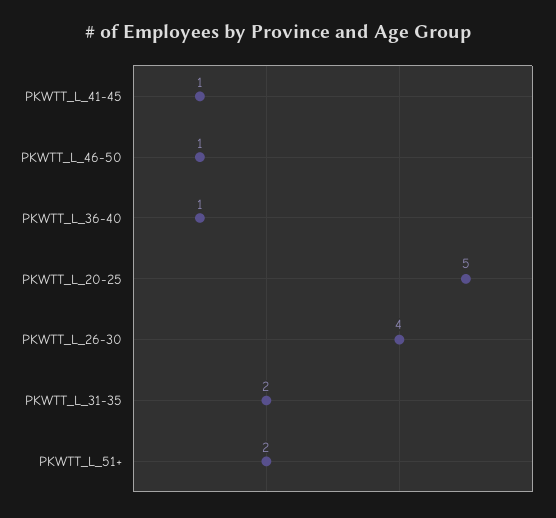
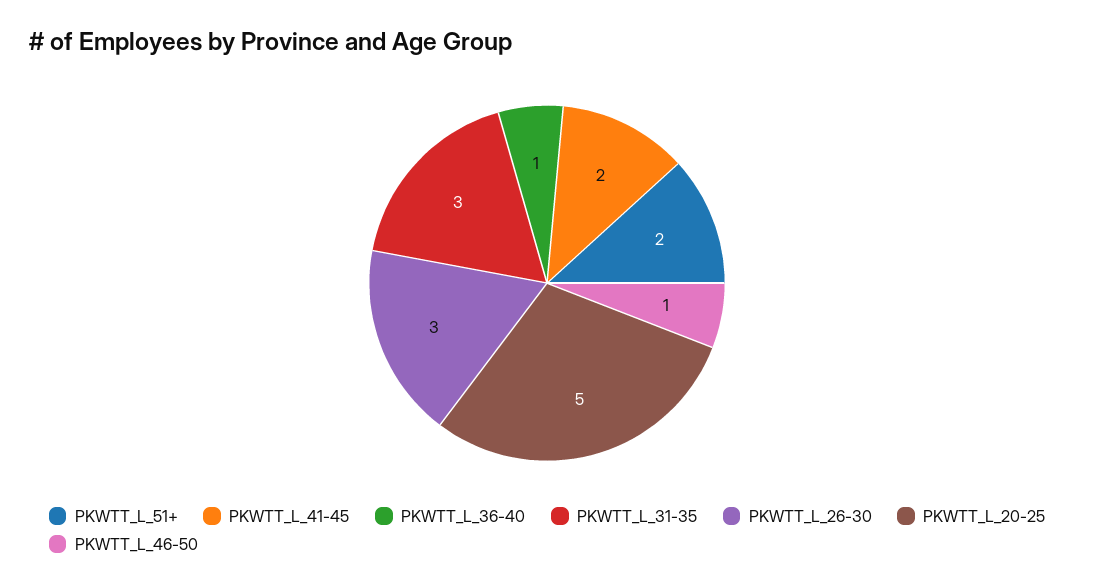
PKWTT_L_41-45: 1 -> 2
PKWTT_L_26-30: 4 -> 3
PKWTT_L_31-35: 2 -> 3

